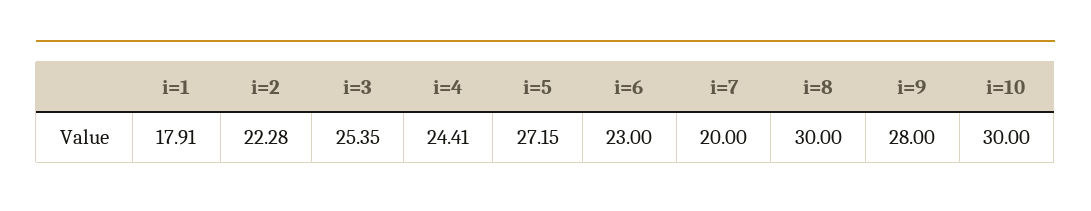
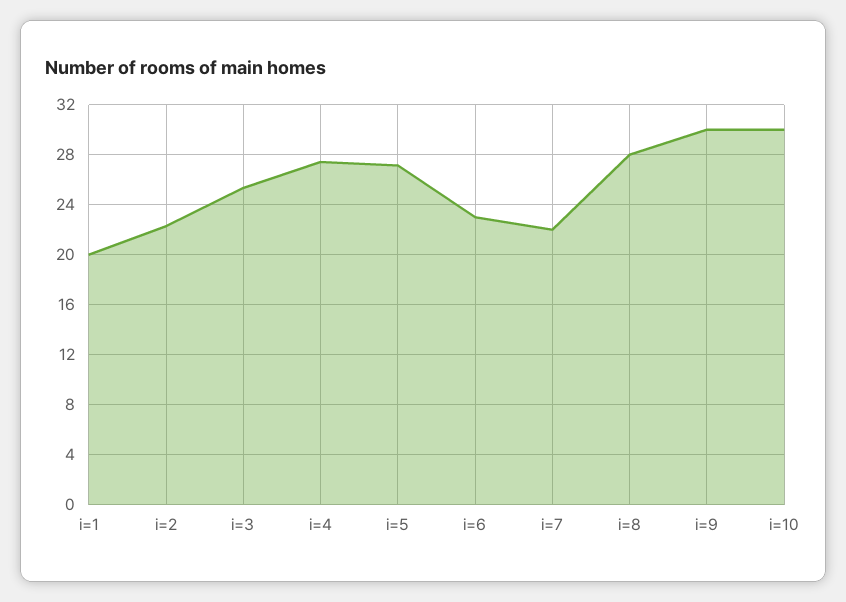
i=1: 17.91 -> 20
i=4: 24.41 -> 27.5
i=7: 20 -> 22
i=8: 30 -> 28
i=9: 28 -> 30

